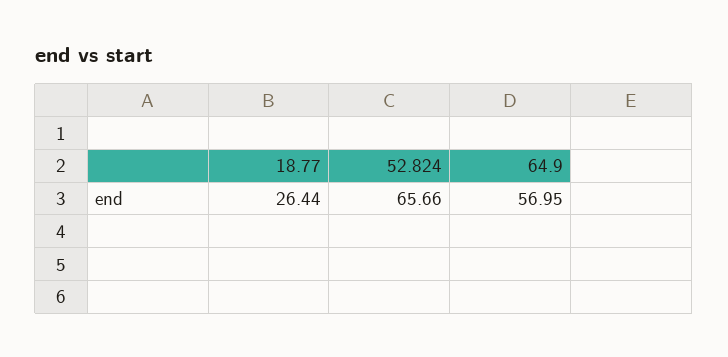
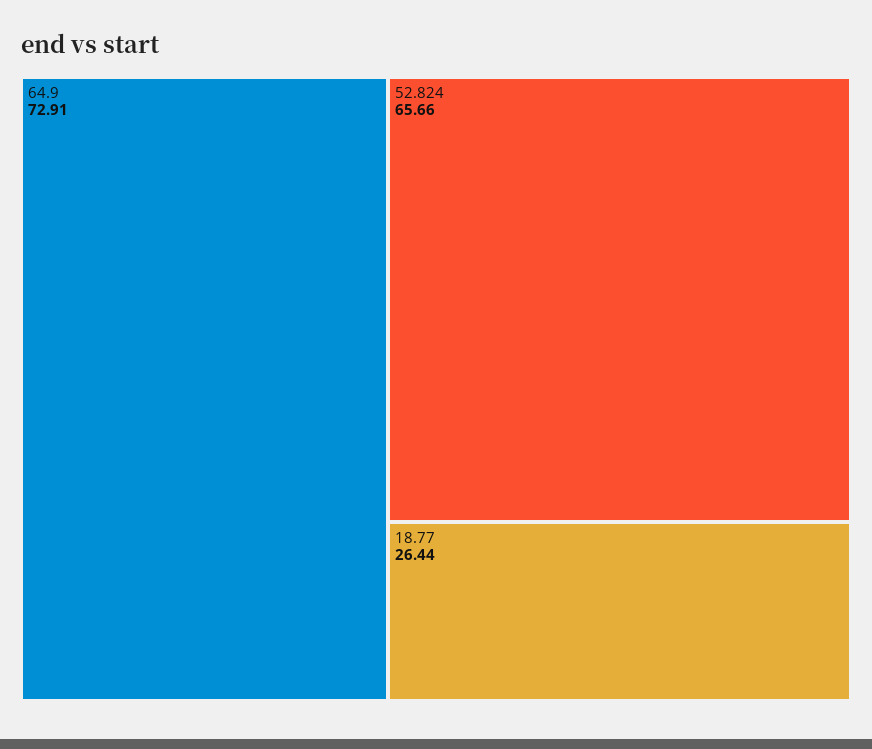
64.9: 56.95 -> 72.91

